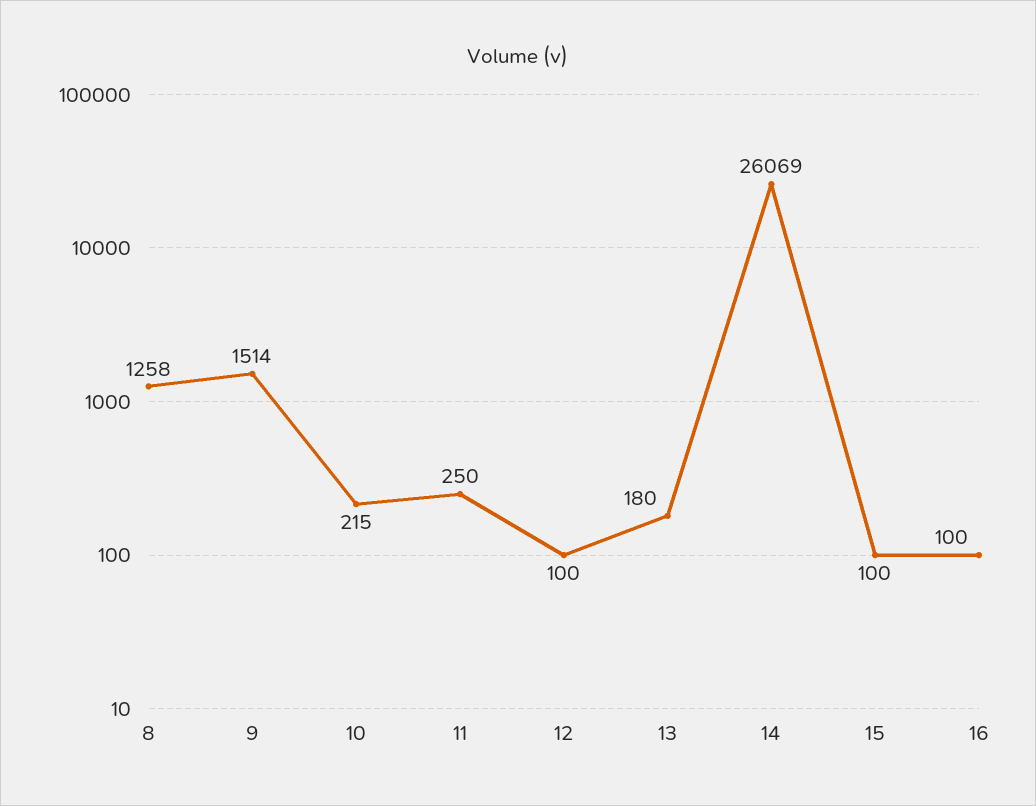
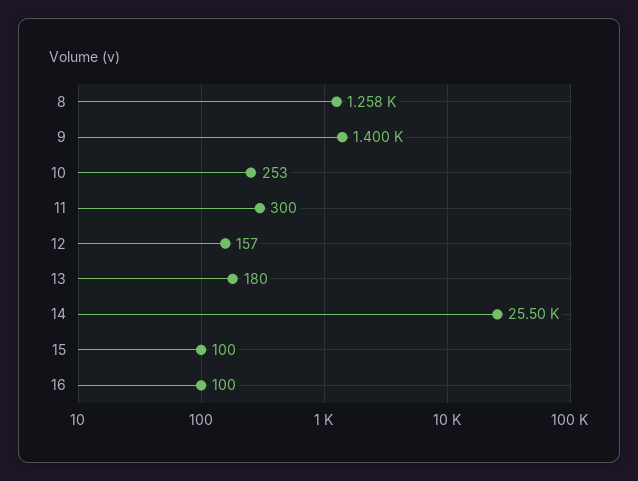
9: 1514 -> 1400
10: 215 -> 253
11: 250 -> 300
12: 100 -> 157
14: 26069 -> 25500

